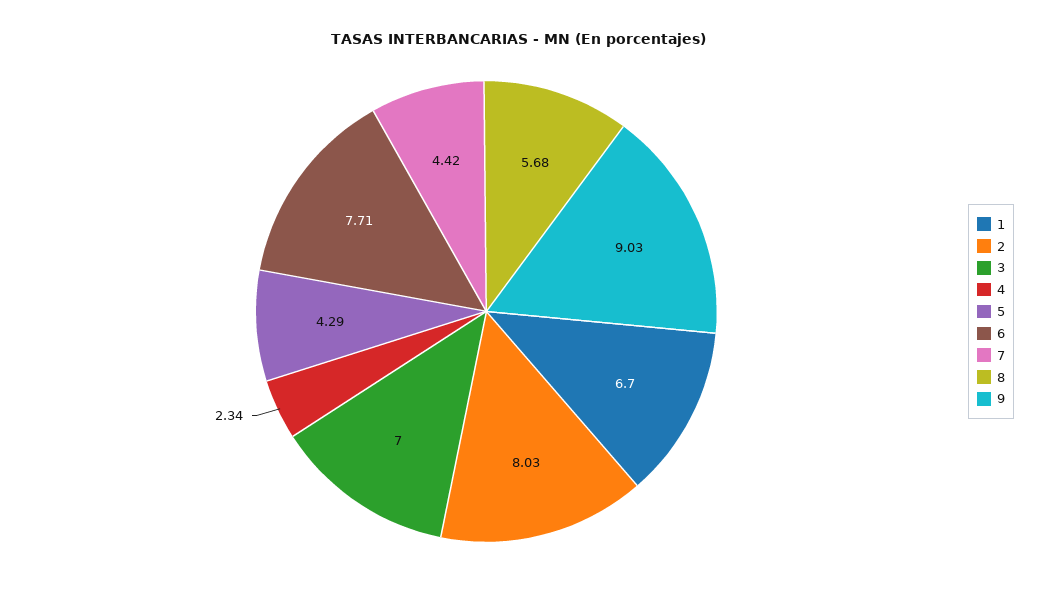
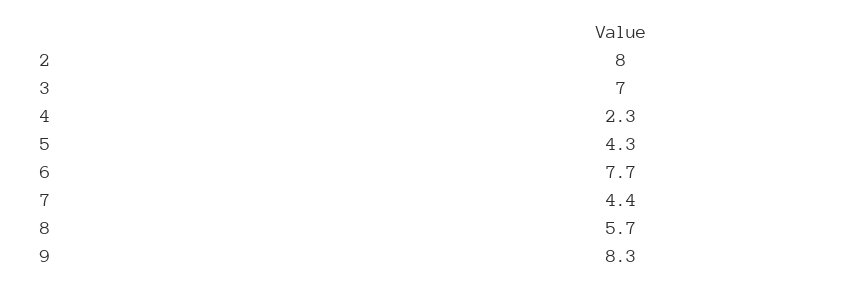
1: 6.7 -> none
9: 9.03 -> 8.3

